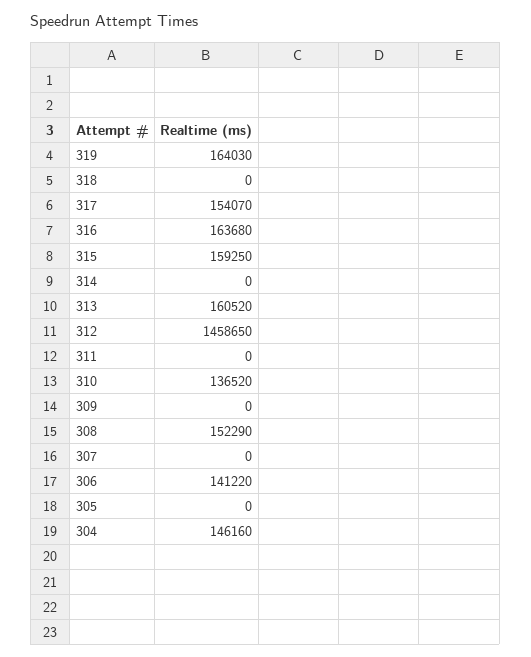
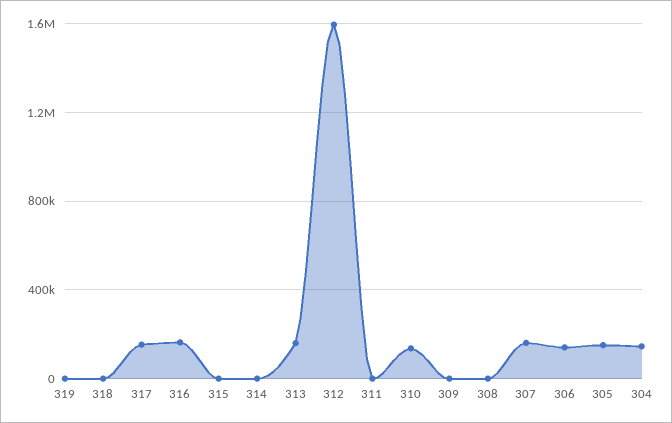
319: 164030 -> 0
315: 159250 -> 0
312: 1458650 -> 1600000
308: 152290 -> 0
307: 0 -> 150000
305: 0 -> 150000

